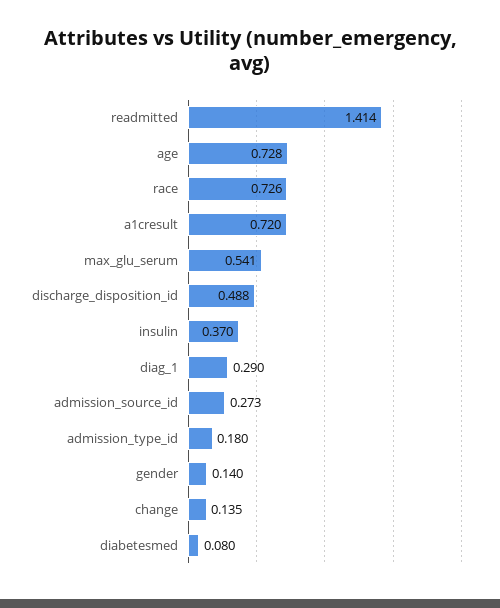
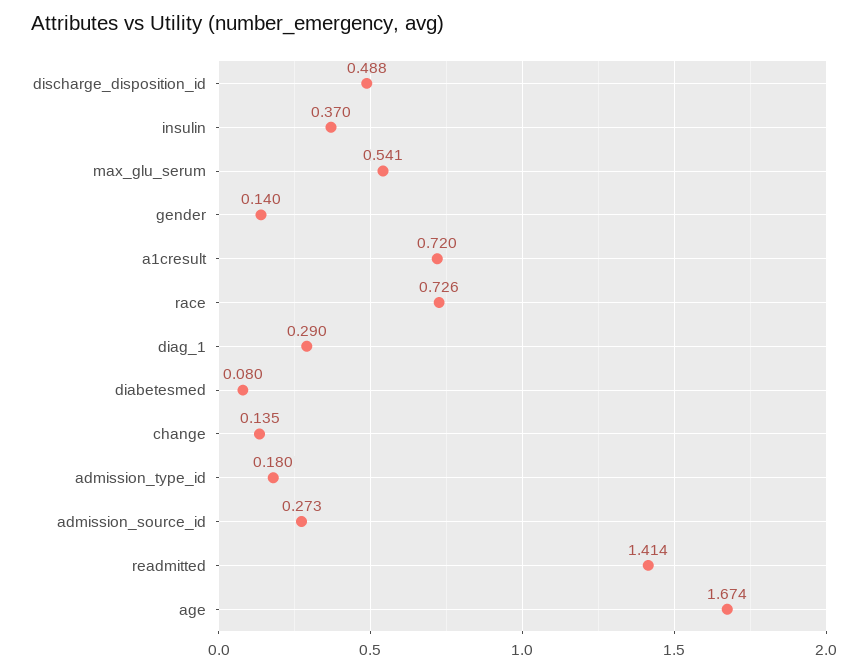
age: 0.728 -> 1.674

